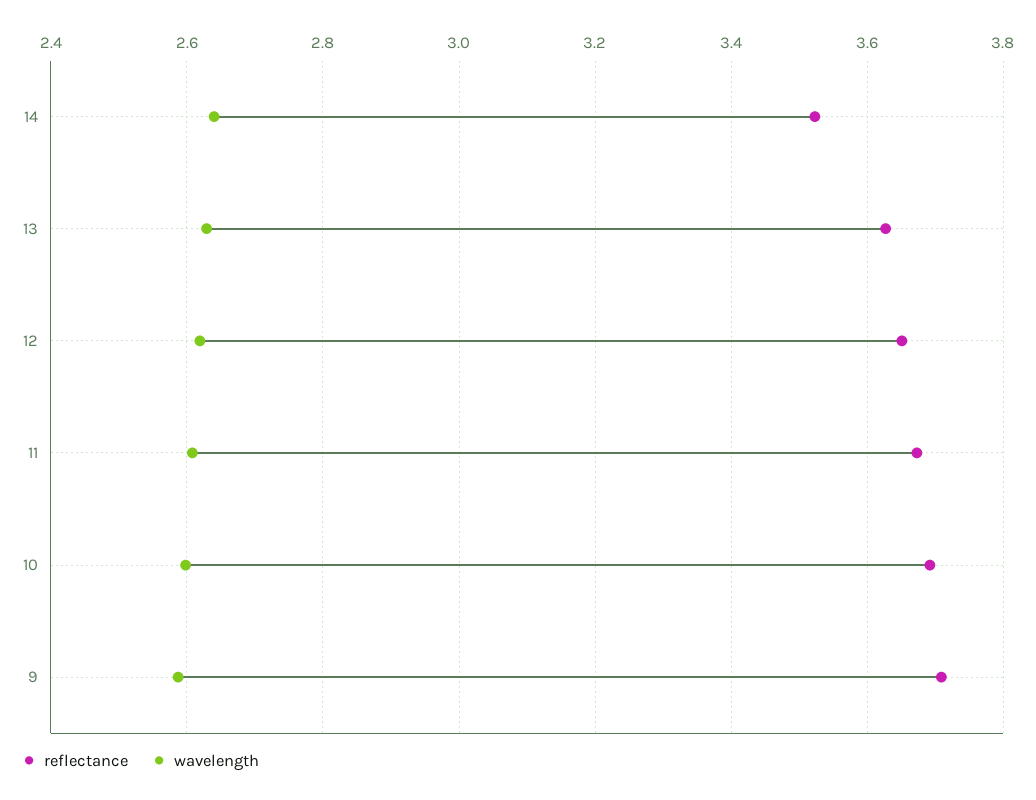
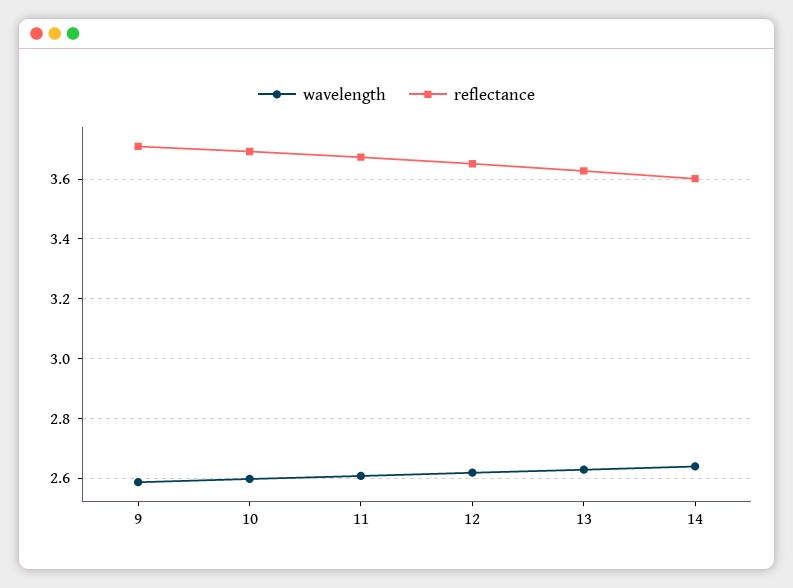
reflectance, 14: 3.52 -> 3.6

